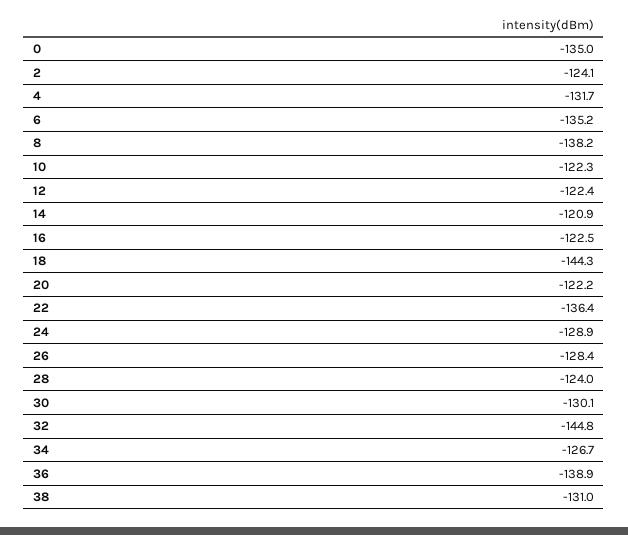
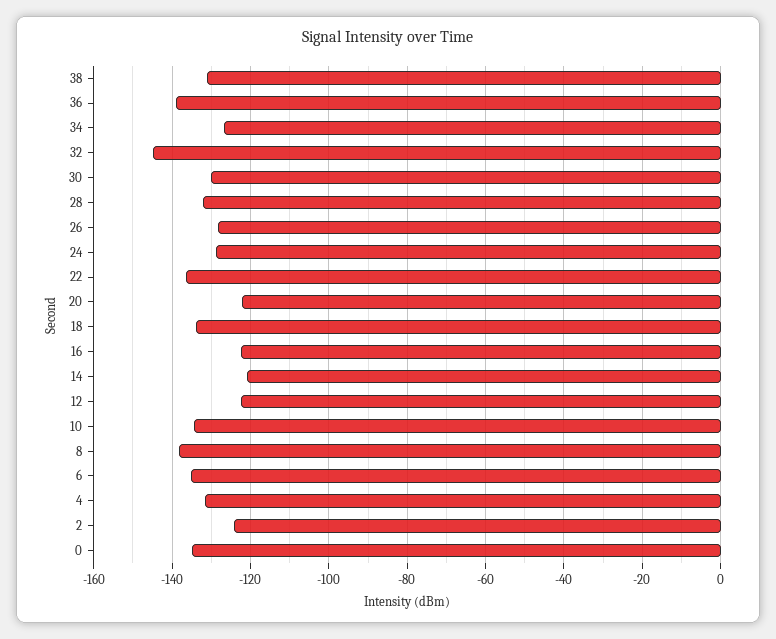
10: -122.3 -> -134
18: -144.3 -> -134
28: -124 -> -132

